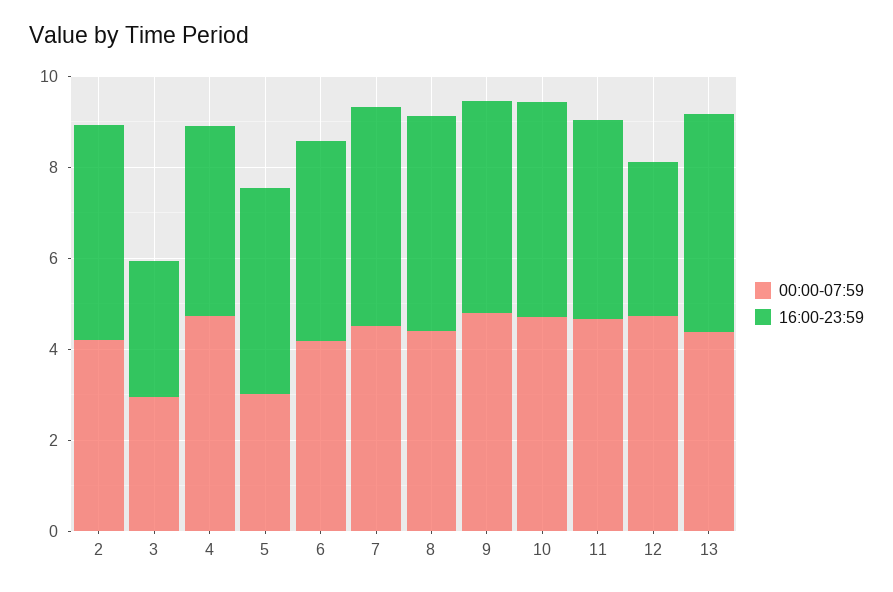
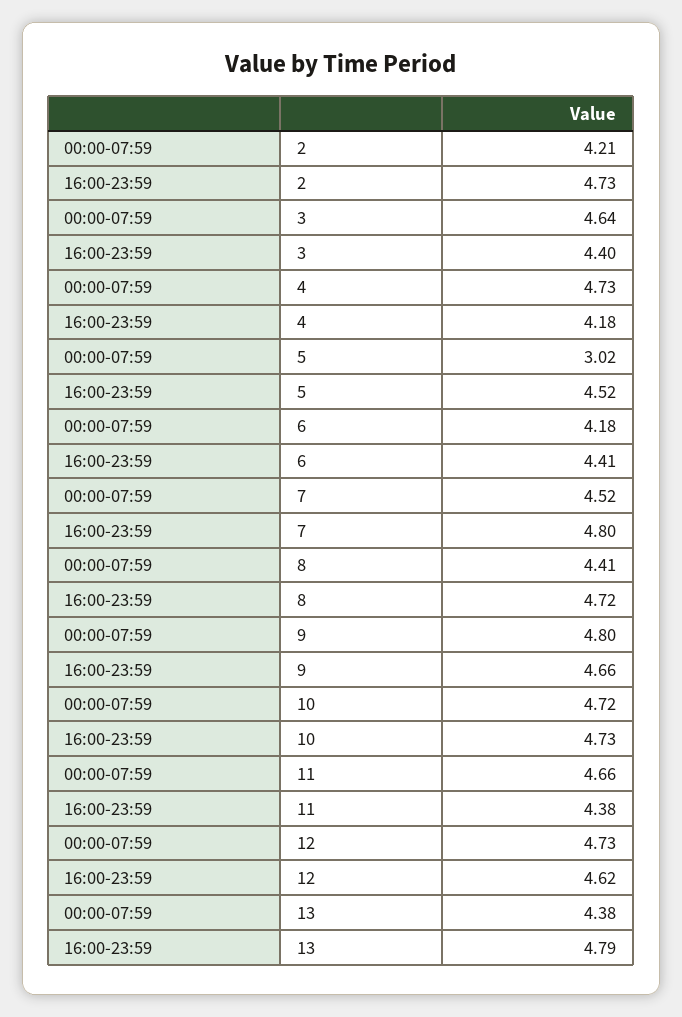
00:00-07:59, 3: 3 -> 4.64
16:00-23:59, 3: 3 -> 4.4
16:00-23:59, 12: 3.5 -> 4.62

